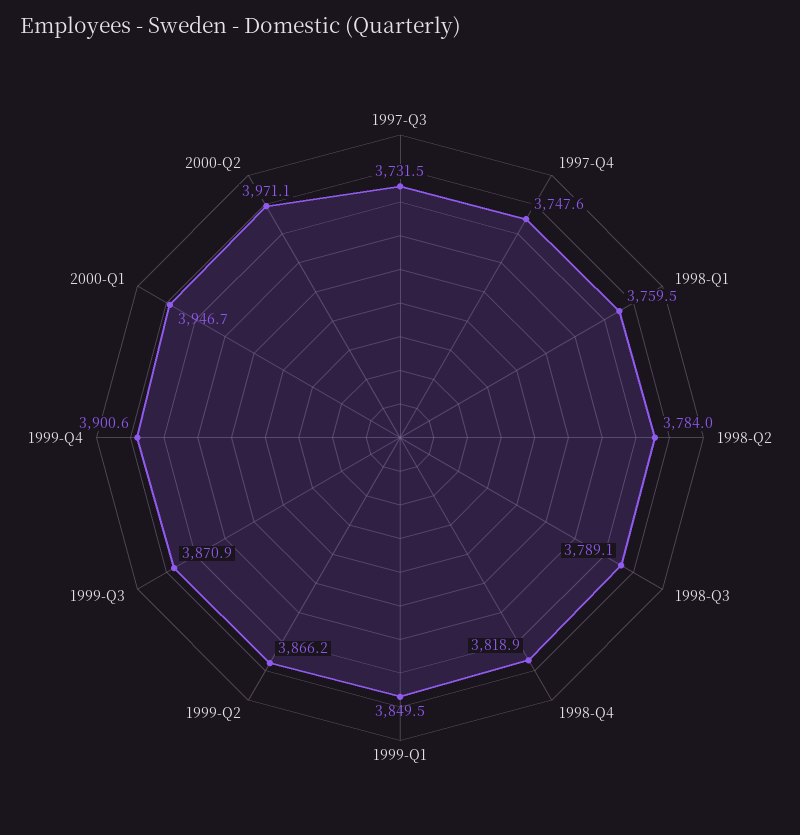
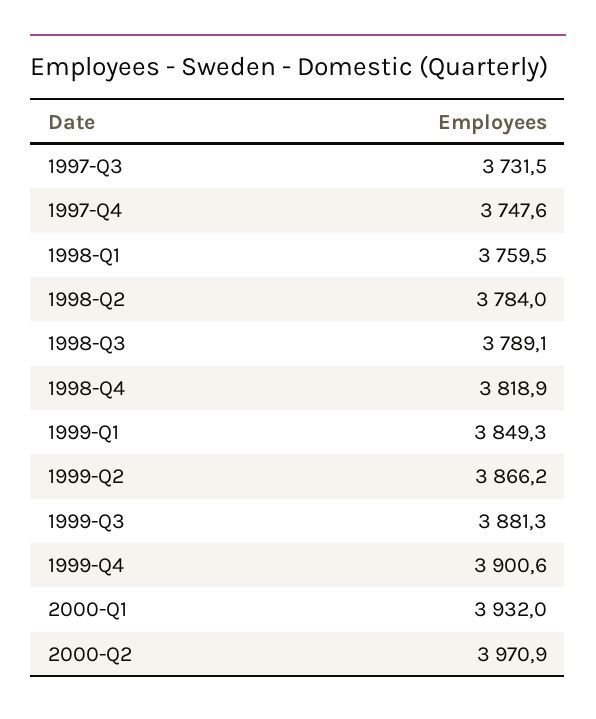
1999-Q1: 3849.5 -> 3849.3
1999-Q3: 3870.9 -> 3881.3
2000-Q1: 3946.7 -> 3932
2000-Q2: 3971.1 -> 3970.9

